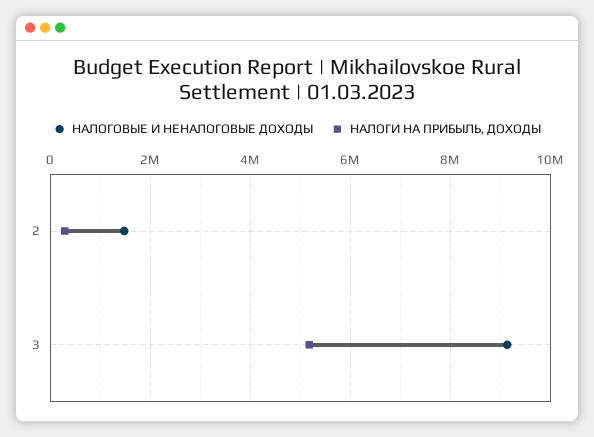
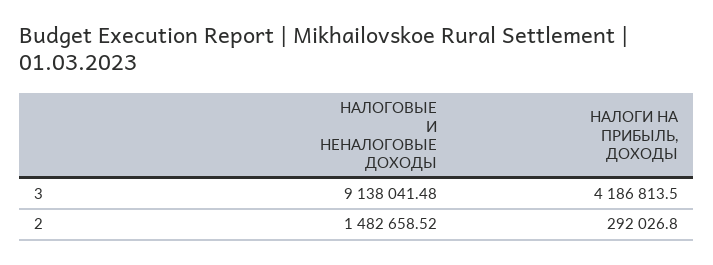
НАЛОГИ НА ПРИБЫЛЬ, ДОХОДЫ, 3: 5200000 -> 4186813.5

